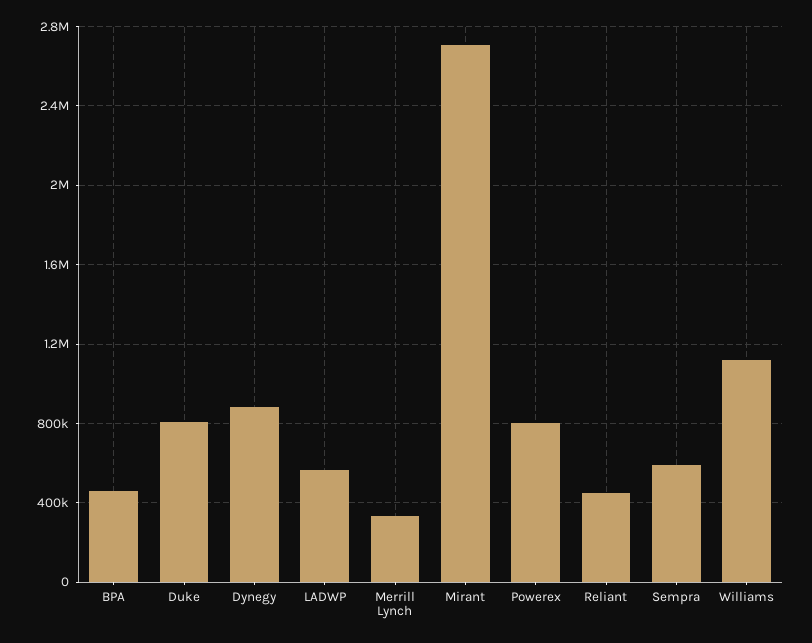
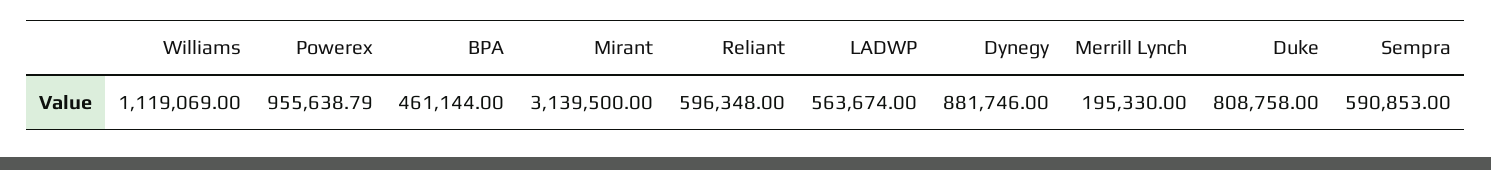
Merrill Lynch: 350000 -> 195330
Mirant: 2700000 -> 3139500
Powerex: 800000 -> 955638.79
Reliant: 450000 -> 596348

